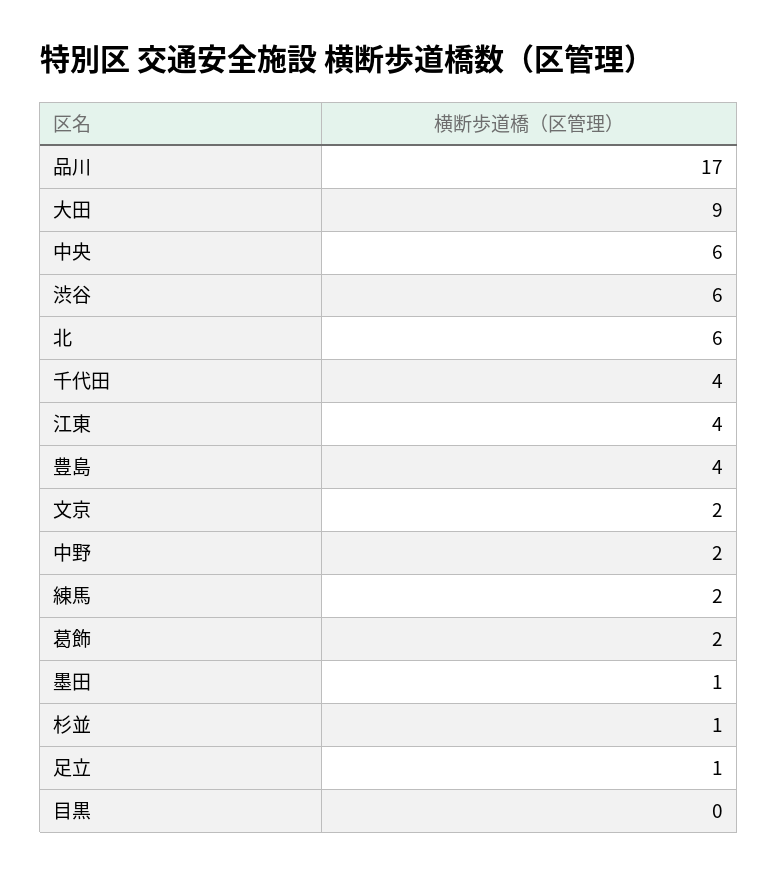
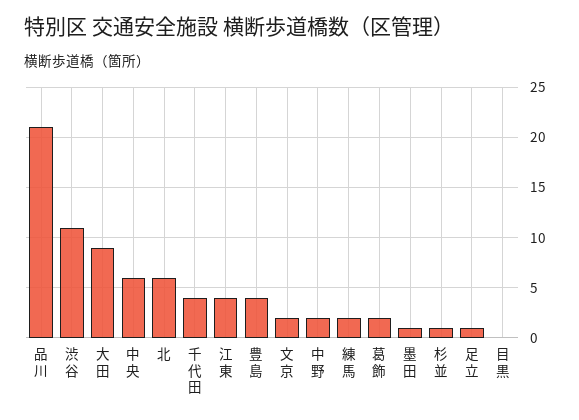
品川: 17 -> 21
渋谷: 6 -> 11

